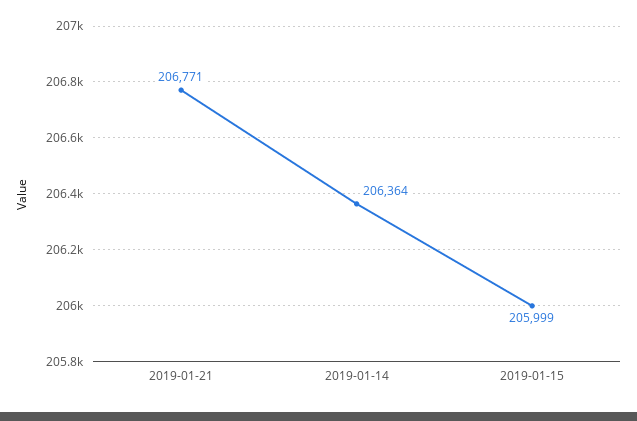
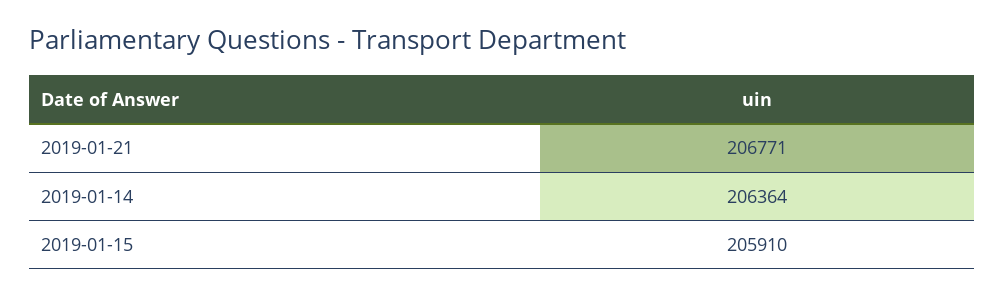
2019-01-15: 205999 -> 205910

